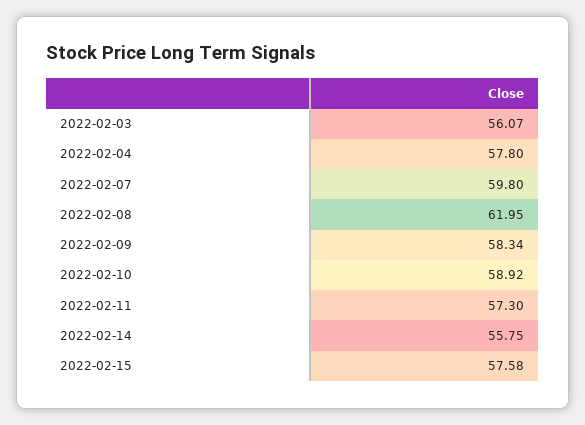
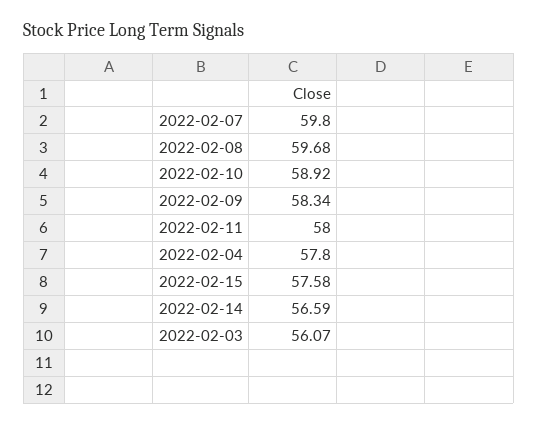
2022-02-08: 61.95 -> 59.68
2022-02-11: 57.3 -> 58
2022-02-14: 55.75 -> 56.59

